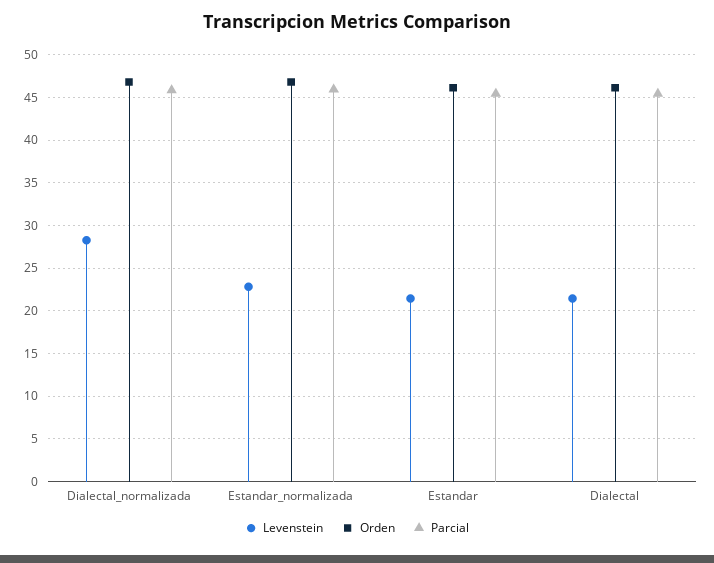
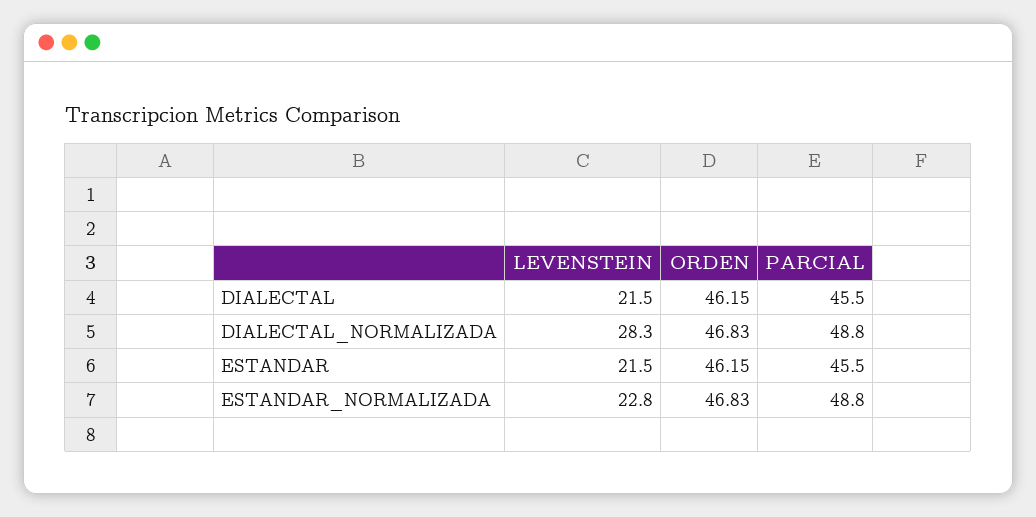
Parcial, Dialectal_normalizada: 46 -> 48.8
Parcial, Estandar_normalizada: 46 -> 48.8

